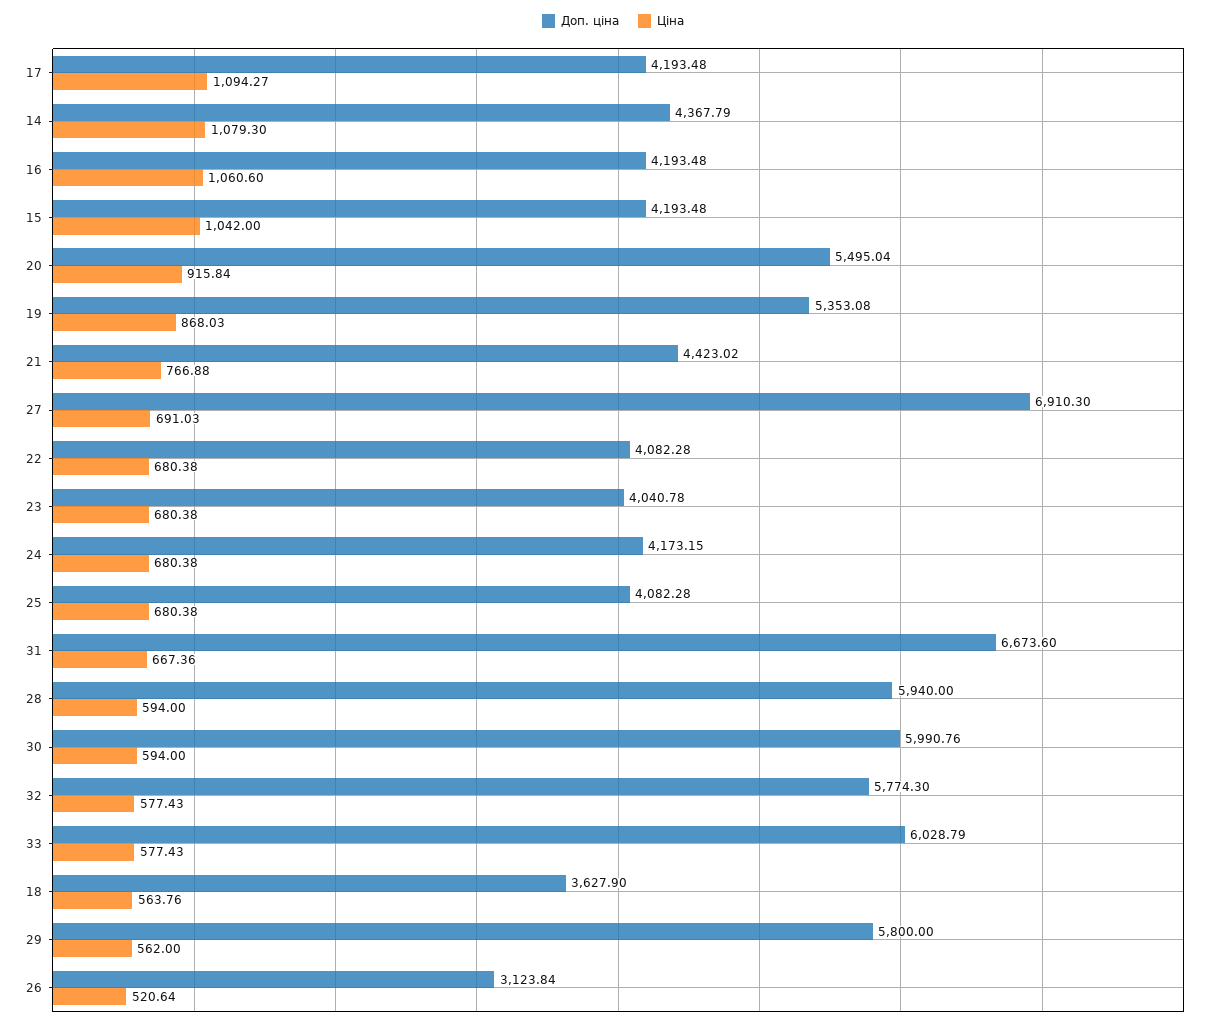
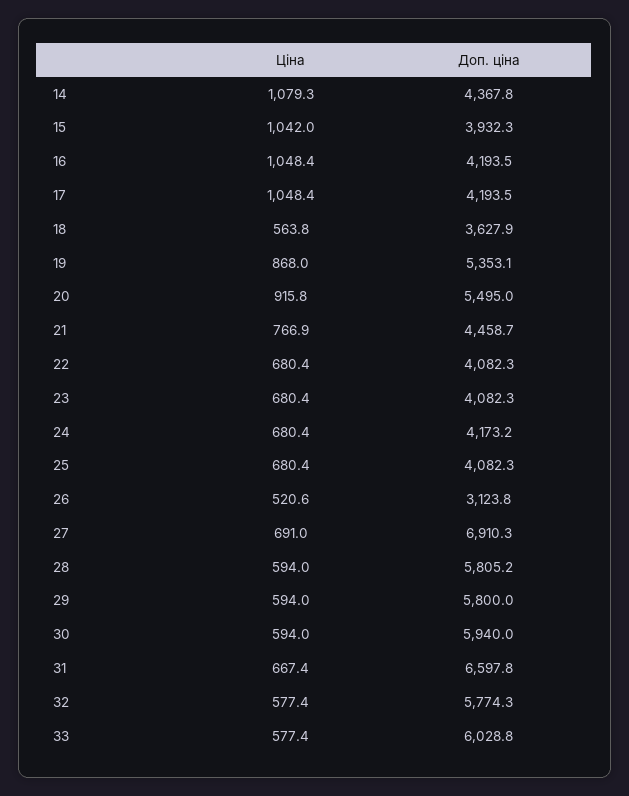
Ціна, 17: 1094.27 -> 1048.4
Ціна, 16: 1060.6 -> 1048.4
Доп. ціна, 15: 4193.48 -> 3932.3
Доп. ціна, 21: 4423.02 -> 4458.7
Доп. ціна, 23: 4040.78 -> 4082.3
Доп. ціна, 31: 6673.6 -> 6597.8
Доп. ціна, 28: 5940 -> 5805.2
Доп. ціна, 30: 5990.76 -> 5940
Ціна, 29: 562 -> 594

